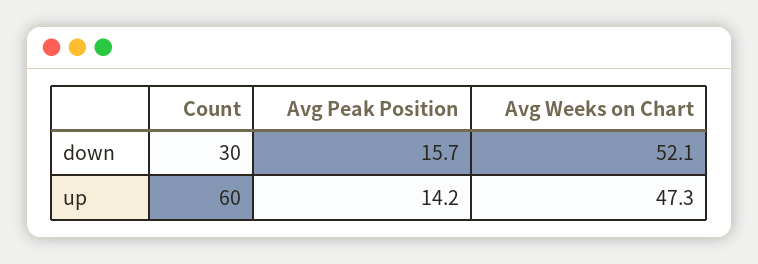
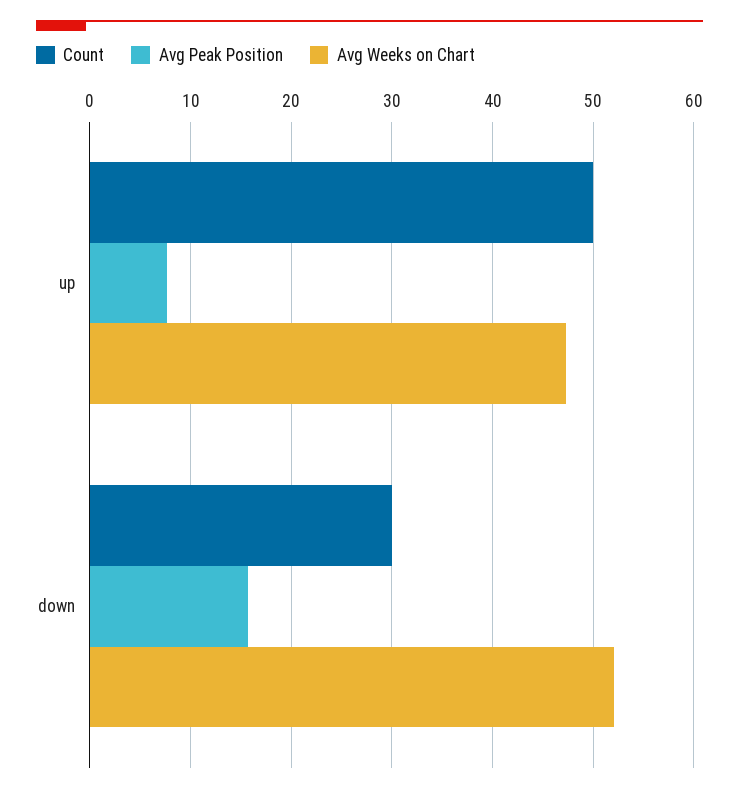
Count, up: 60 -> 50
Avg Peak Position, up: 14.2 -> 8

